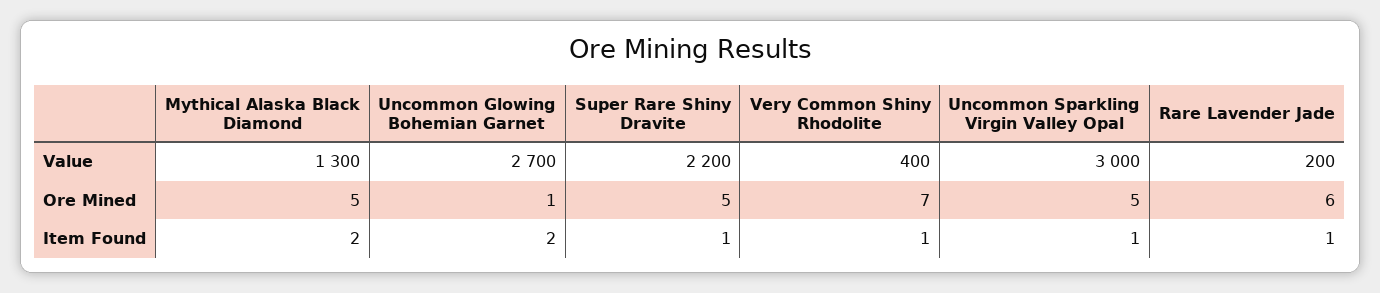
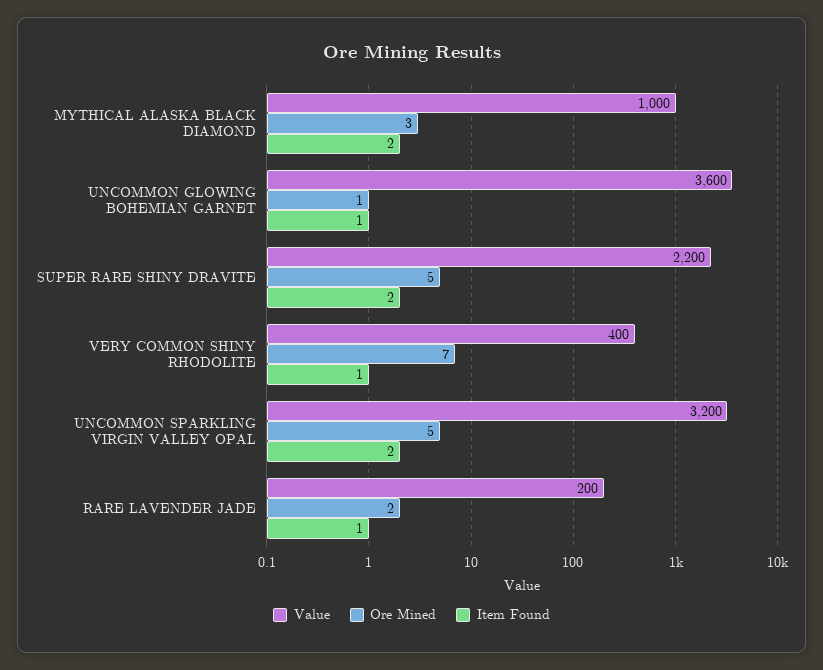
Value, Mythical Alaska Black Diamond: 1300 -> 1000
Value, Uncommon Glowing Bohemian Garnet: 2700 -> 3600
Value, Uncommon Sparkling Virgin Valley Opal: 3000 -> 3200
Ore Mined, Mythical Alaska Black Diamond: 5 -> 3
Ore Mined, Rare Lavender Jade: 6 -> 2
Item Found, Uncommon Glowing Bohemian Garnet: 2 -> 1
Item Found, Super Rare Shiny Dravite: 1 -> 2
Item Found, Uncommon Sparkling Virgin Valley Opal: 1 -> 2

